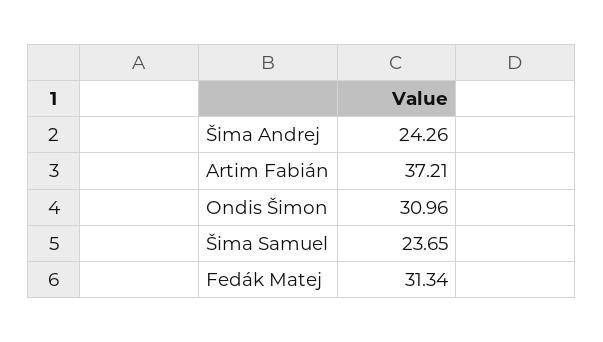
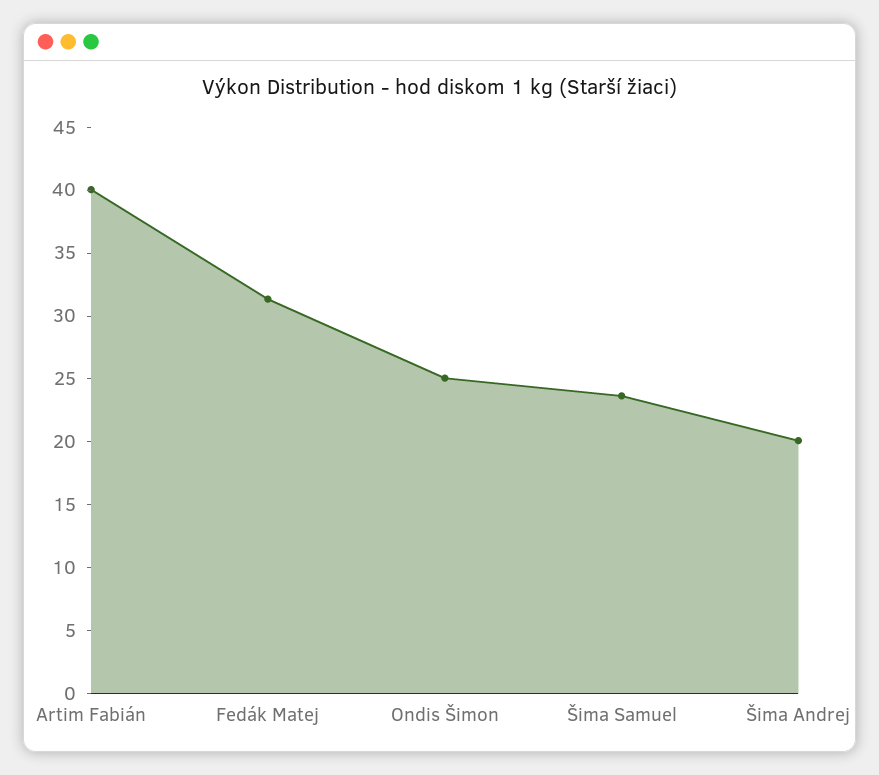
Šima Andrej: 24.26 -> 20
Artim Fabián: 37.21 -> 40
Ondis Šimon: 30.96 -> 25

